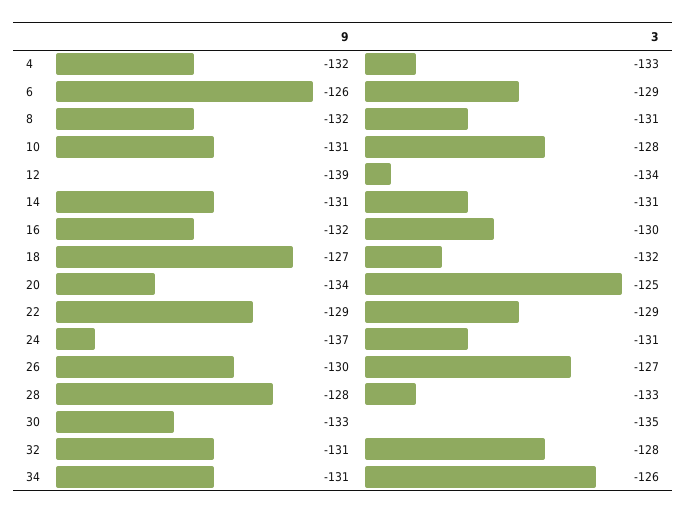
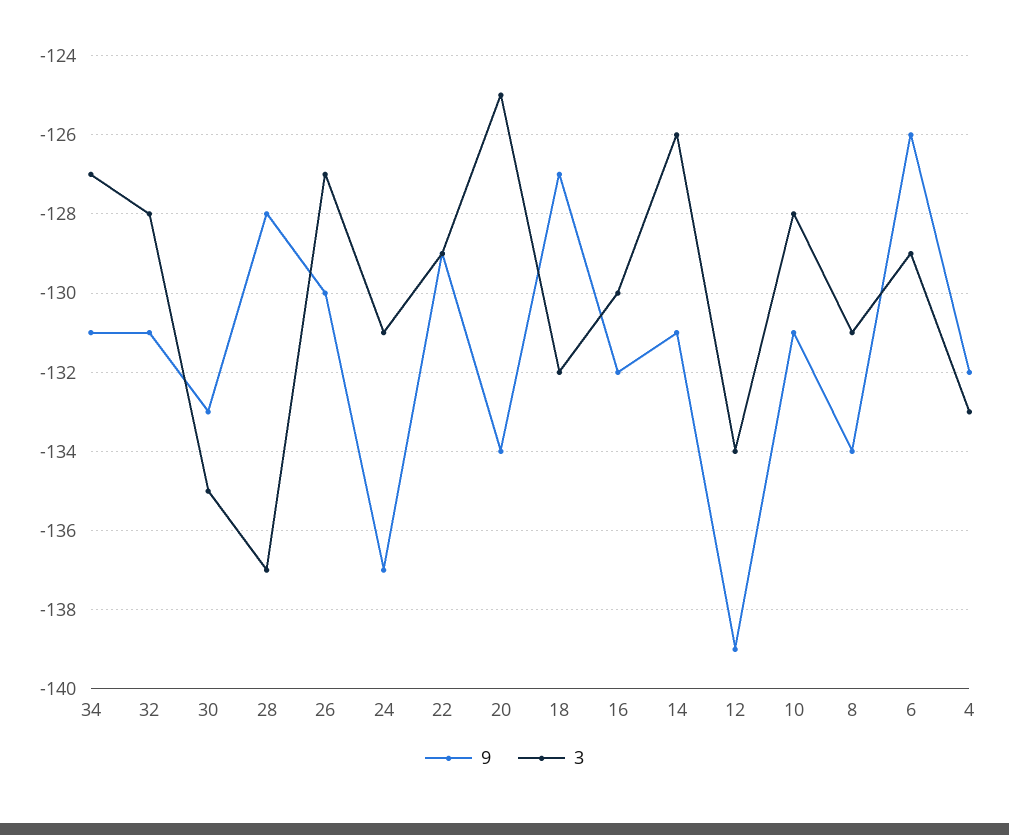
9, 8: -132 -> -134
3, 14: -131 -> -126
3, 28: -133 -> -137
3, 34: -126 -> -127

